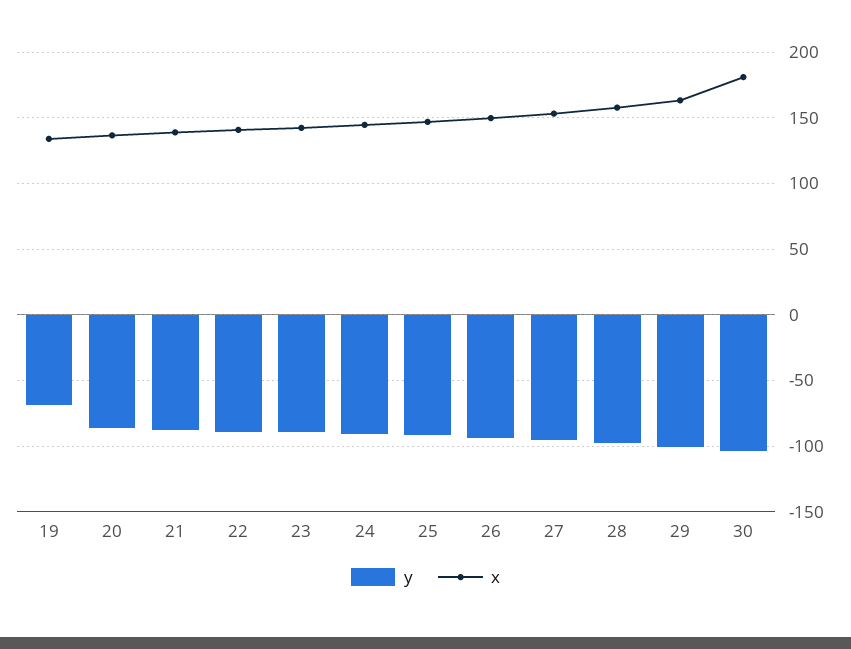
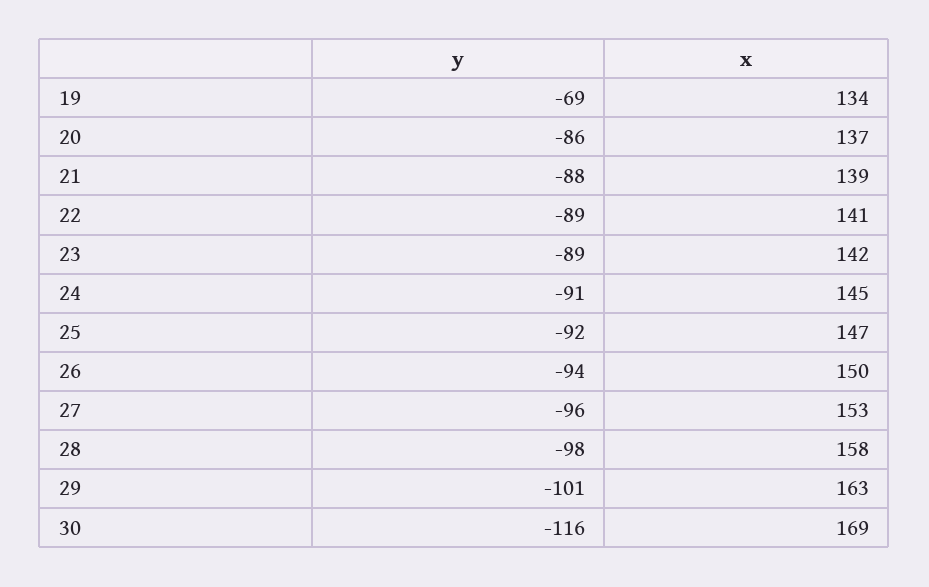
y, 30: -105 -> -116
x, 30: 180 -> 169

